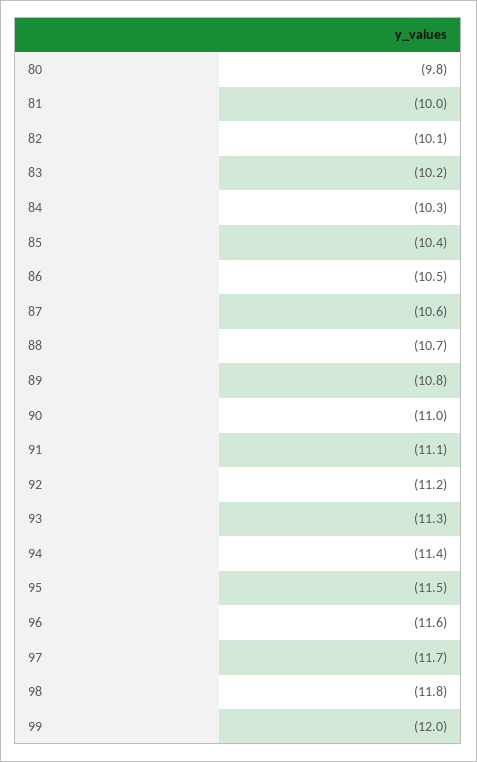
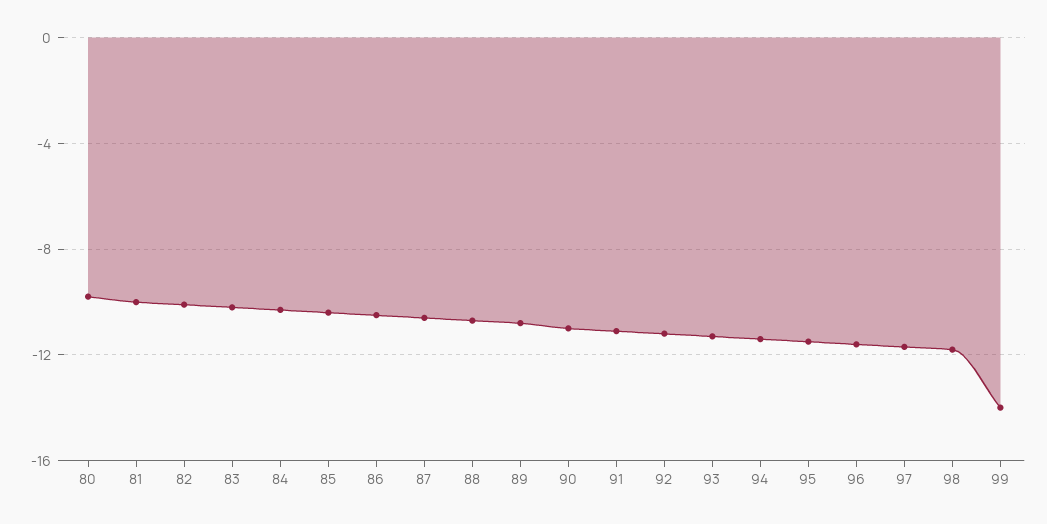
99: -12 -> -14

